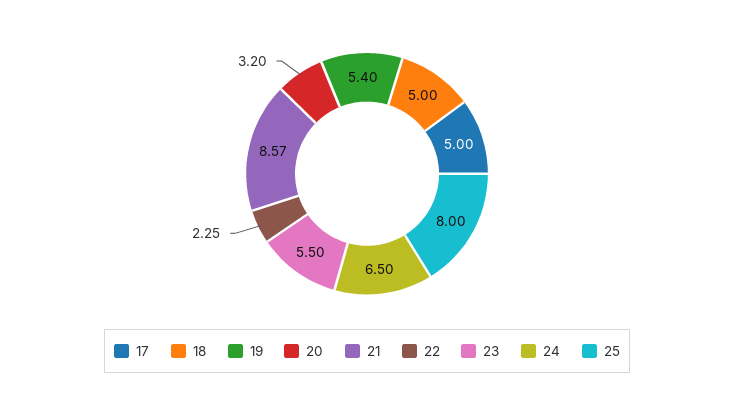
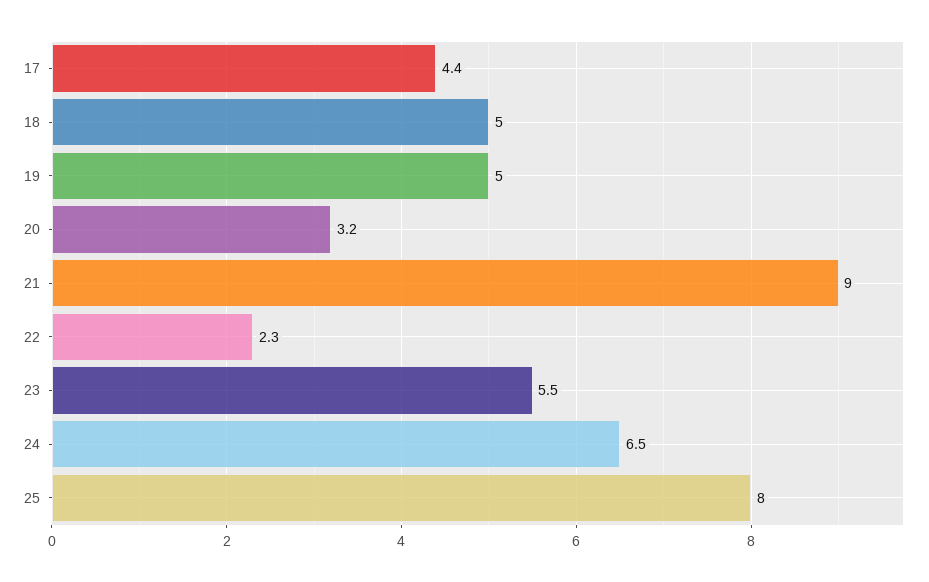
17: 5 -> 4.4
19: 5.4 -> 5
21: 8.57 -> 9

